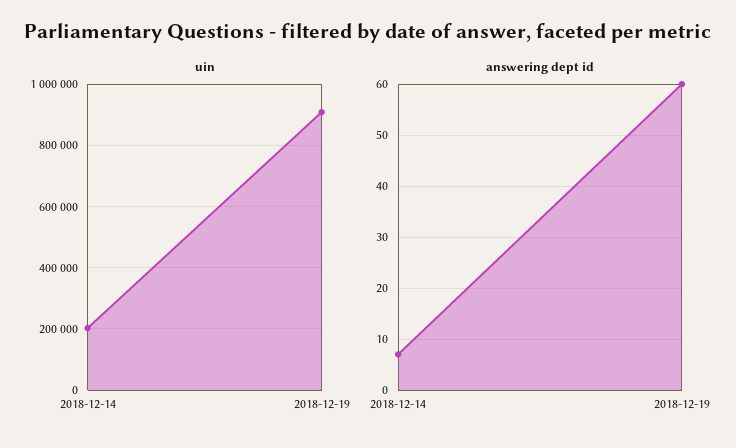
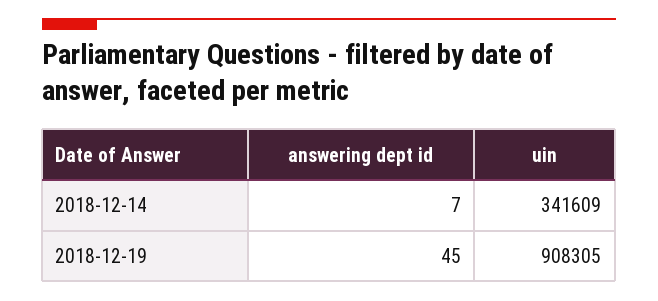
uin, 2018-12-14: 200000 -> 341609
answering dept id, 2018-12-19: 60 -> 45

